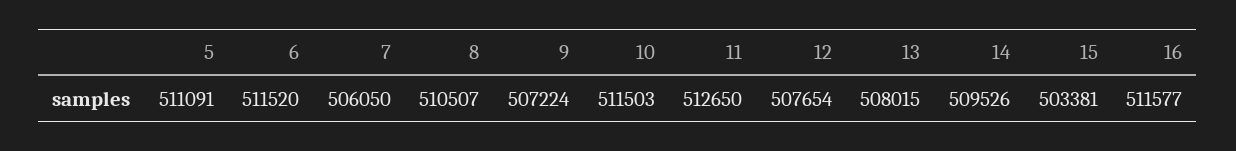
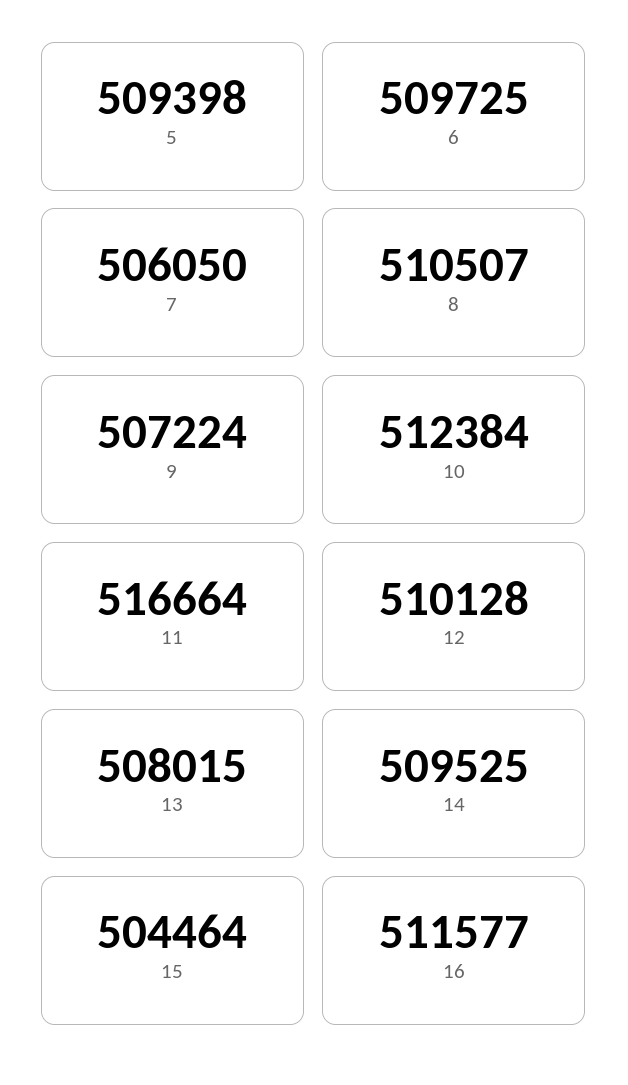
5: 511091 -> 509398
6: 511520 -> 509725
10: 511503 -> 512384
11: 512650 -> 516664
12: 507654 -> 510128
14: 509526 -> 509525
15: 503381 -> 504464

